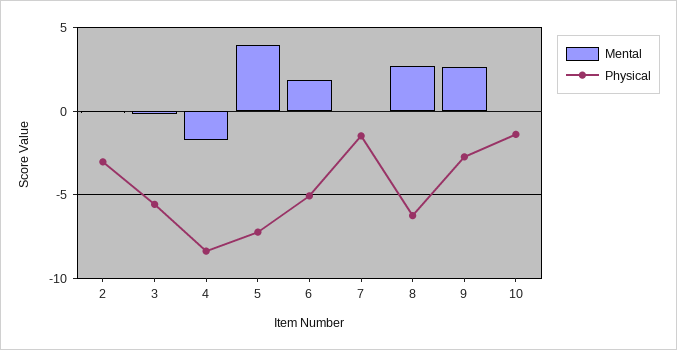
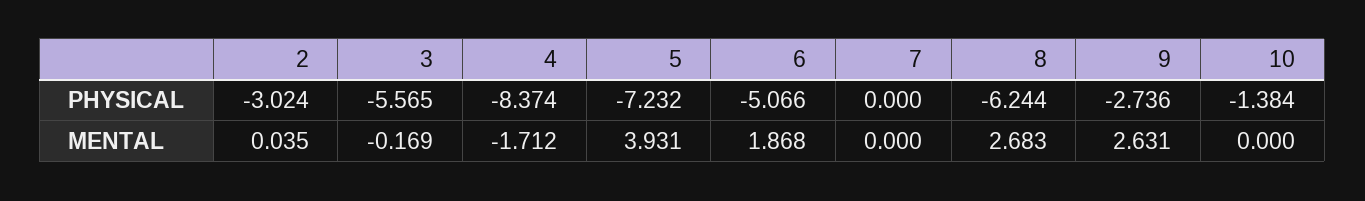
Physical, 7: -1.5 -> 0

